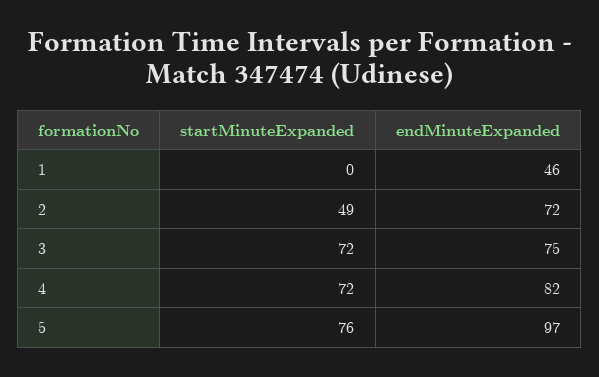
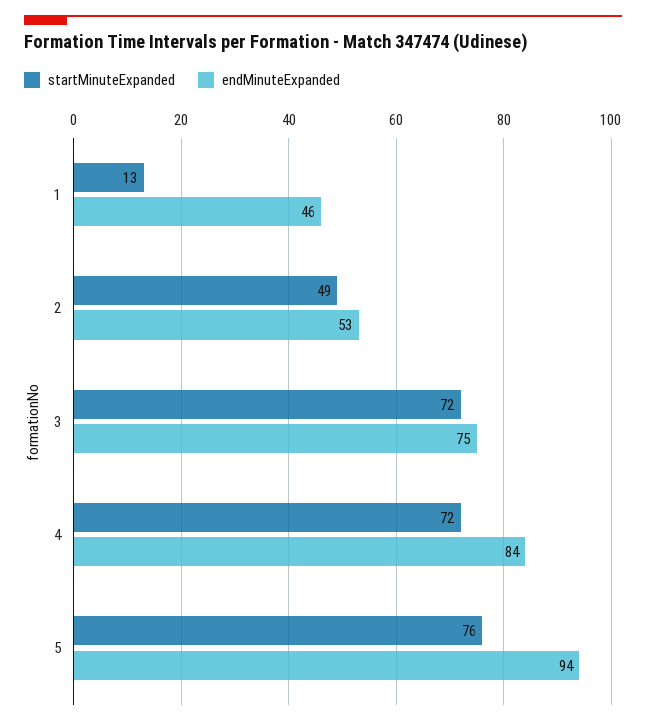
startMinuteExpanded, 1: 0 -> 13
endMinuteExpanded, 2: 72 -> 53
endMinuteExpanded, 4: 82 -> 84
endMinuteExpanded, 5: 97 -> 94

